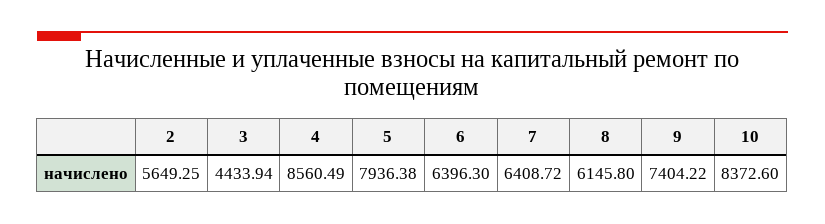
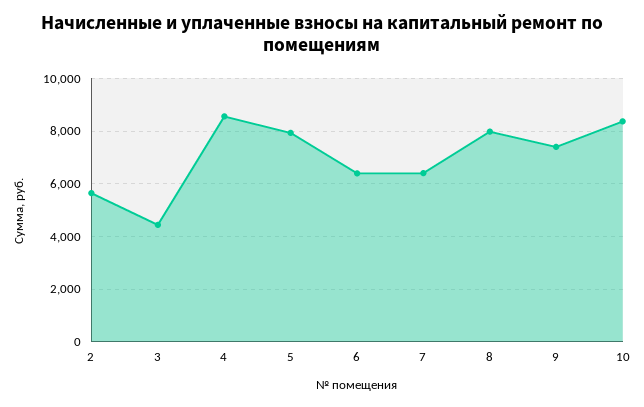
8: 6145.8 -> 8000

